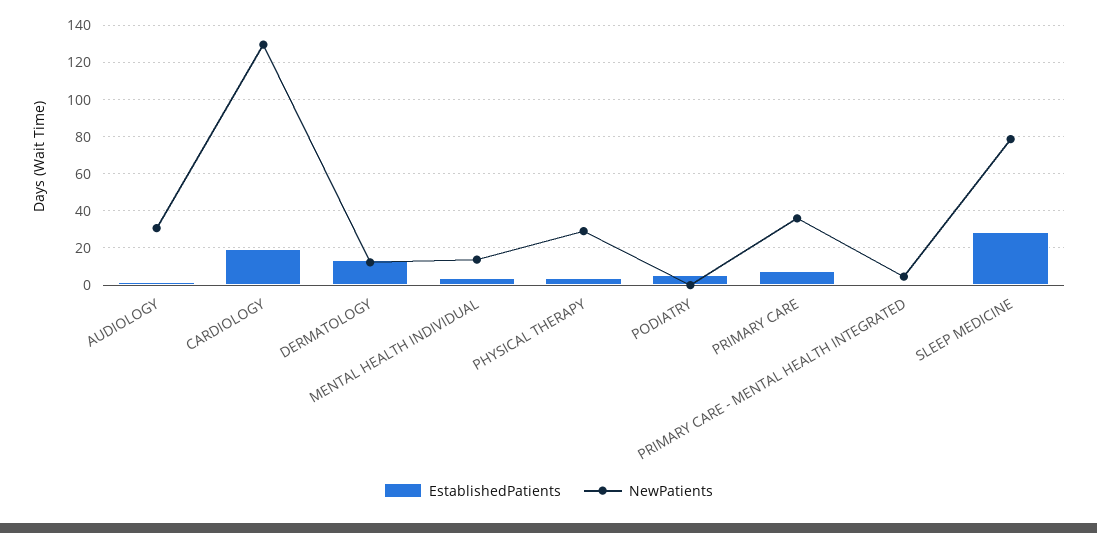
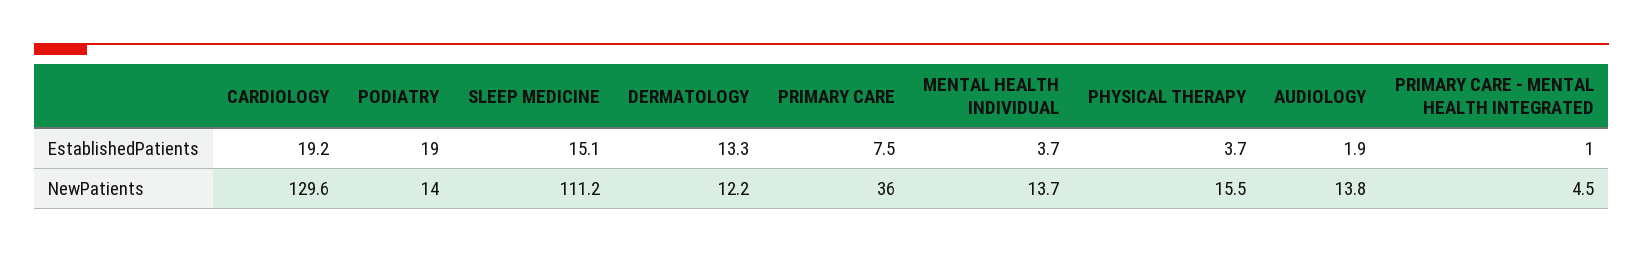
NewPatients, AUDIOLOGY: 30 -> 13.8
NewPatients, PHYSICAL THERAPY: 30 -> 15.5
EstablishedPatients, PODIATRY: 5 -> 19
NewPatients, PODIATRY: 0 -> 14
EstablishedPatients, SLEEP MEDICINE: 30 -> 15.1
NewPatients, SLEEP MEDICINE: 80 -> 111.2

